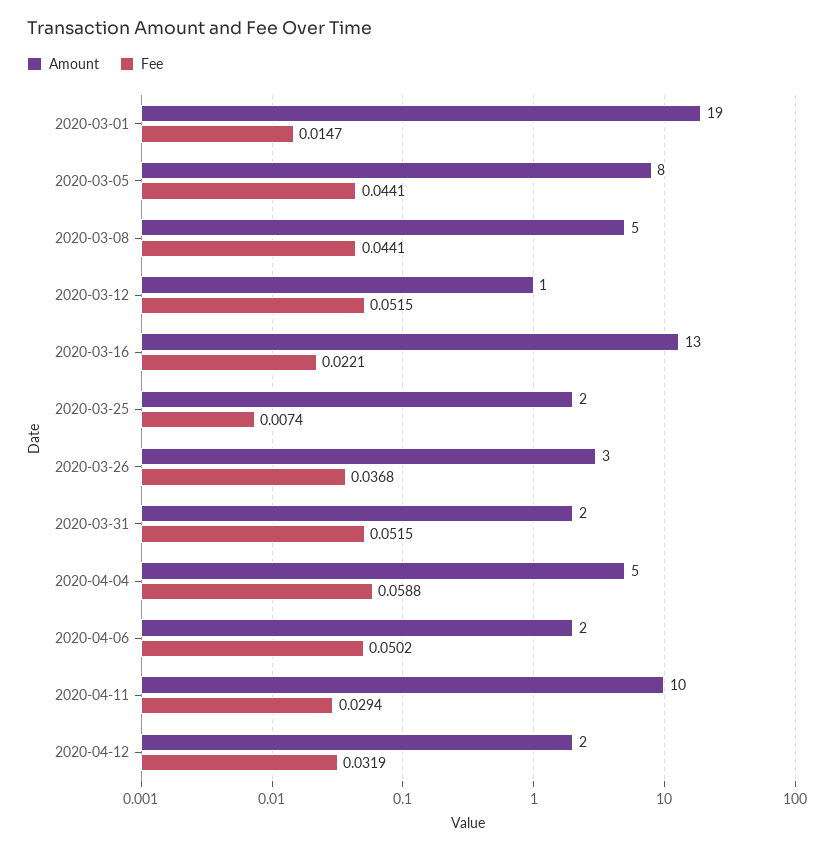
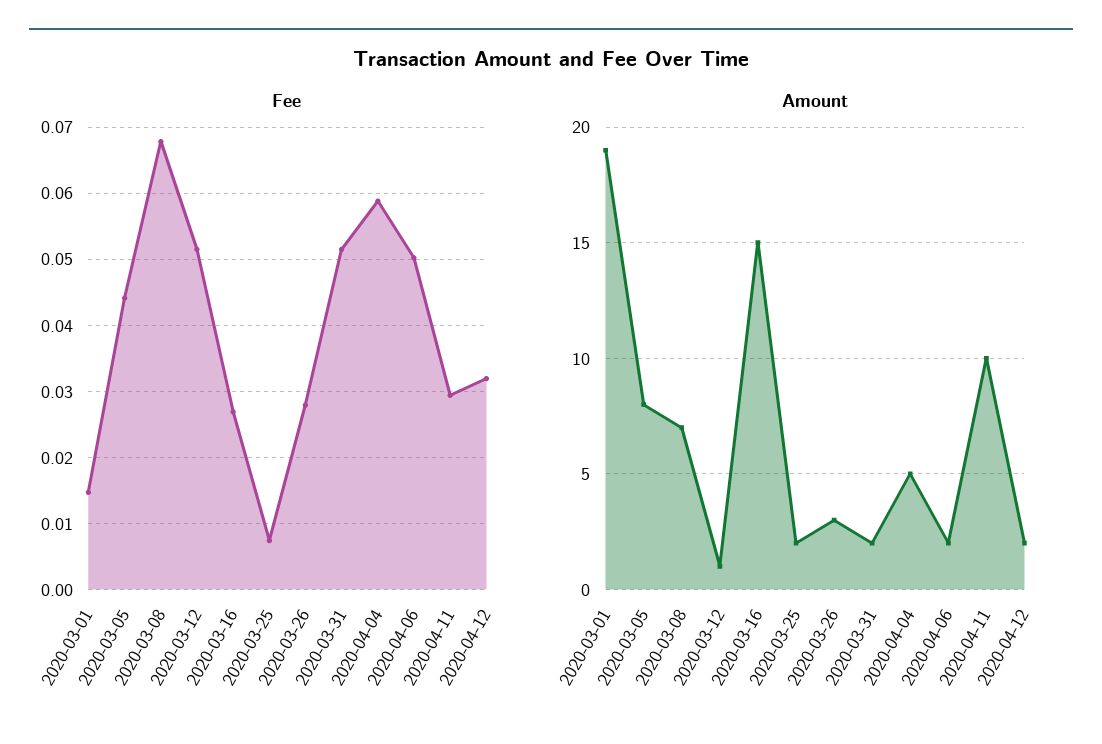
Amount, 2020-03-08: 5 -> 7
Fee, 2020-03-08: 0.0441 -> 0.068
Amount, 2020-03-16: 13 -> 15
Fee, 2020-03-16: 0.0221 -> 0.027
Fee, 2020-03-26: 0.0368 -> 0.028

